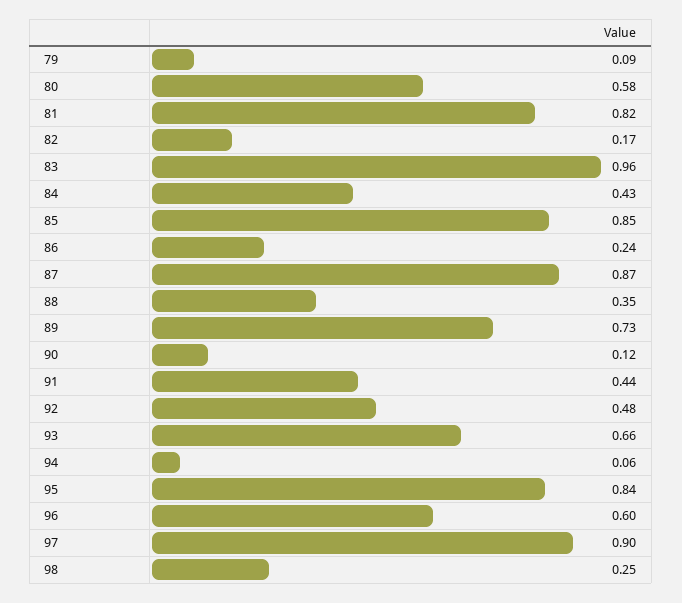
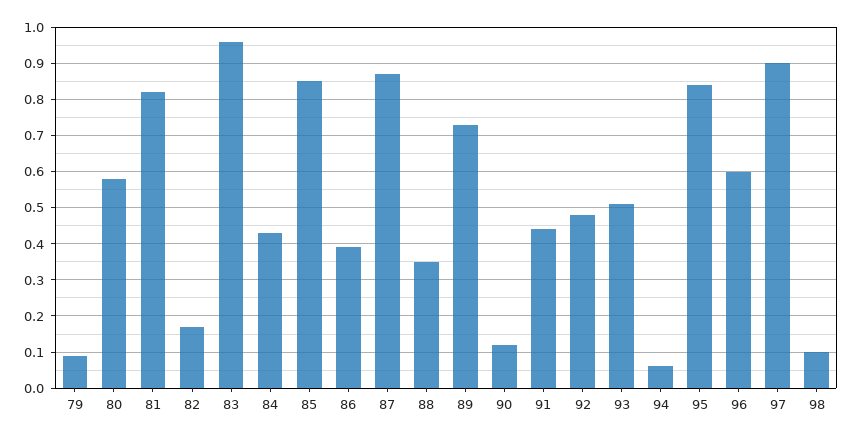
86: 0.24 -> 0.4
93: 0.66 -> 0.5
98: 0.25 -> 0.1

